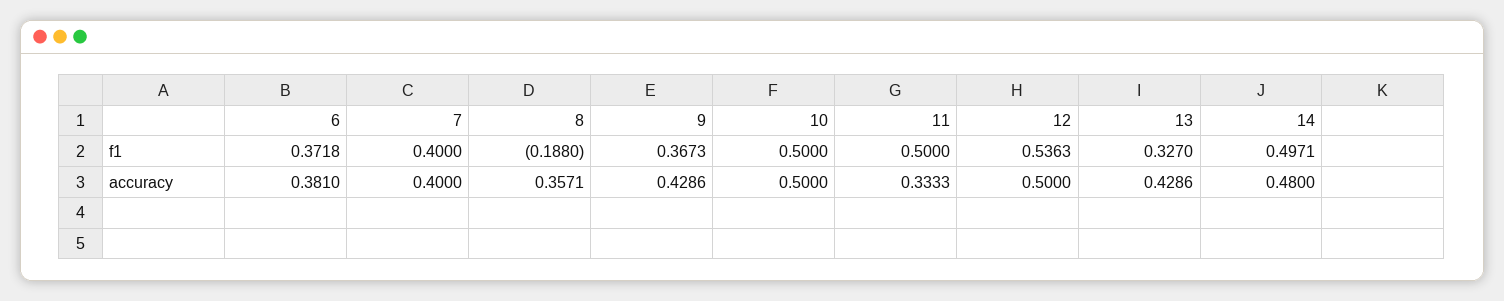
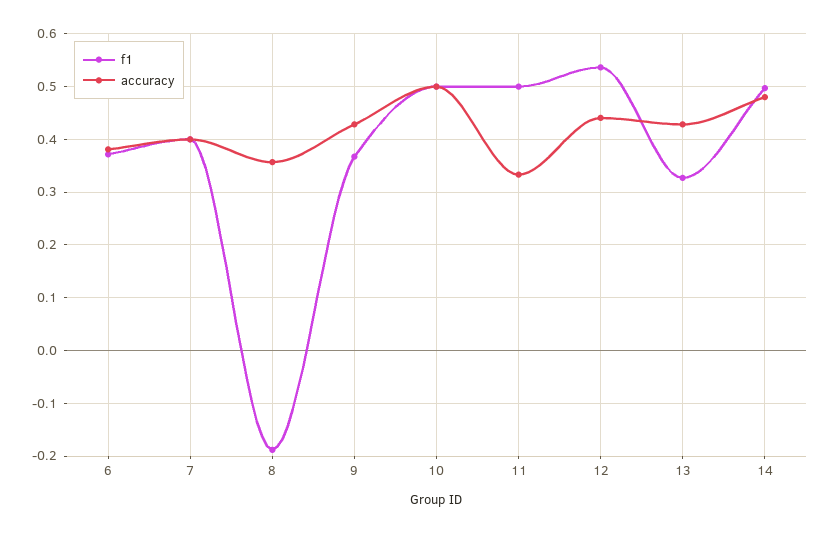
accuracy, 12: 0.5 -> 0.44

